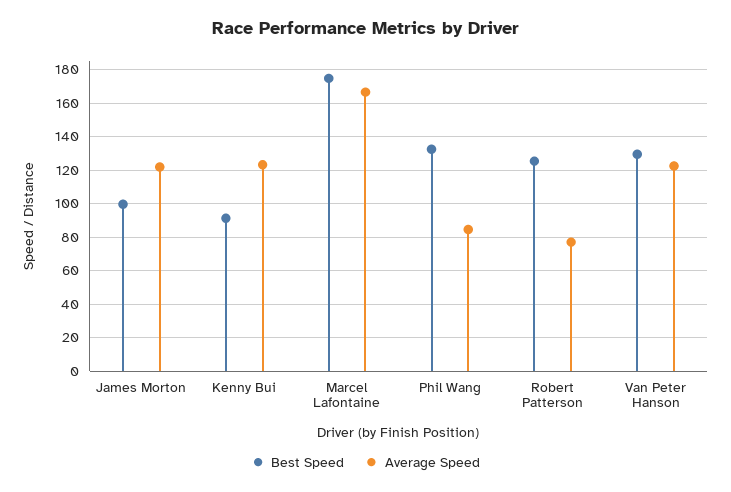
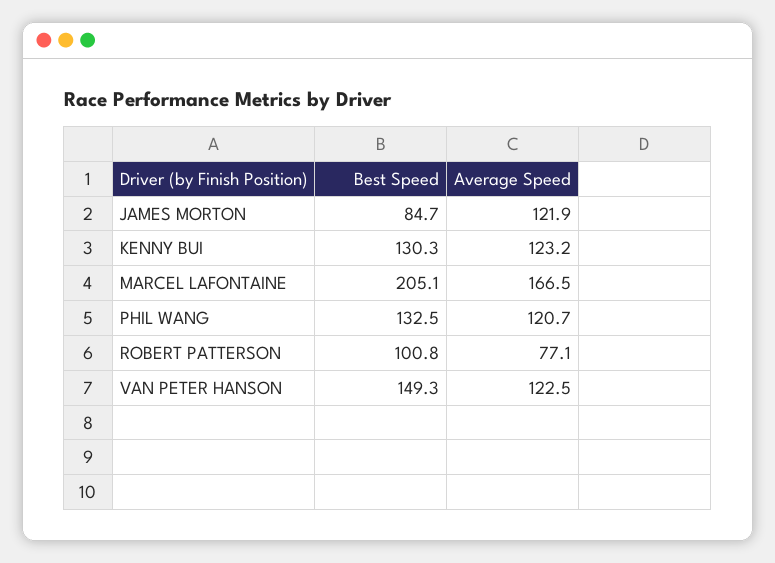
Best Speed, James Morton: 100 -> 84.7
Best Speed, Kenny Bui: 90 -> 130.3
Best Speed, Marcel Lafontaine: 175 -> 205.1
Average Speed, Phil Wang: 85 -> 120.7
Best Speed, Robert Patterson: 125 -> 100.8
Best Speed, Van Peter Hanson: 130 -> 149.3

